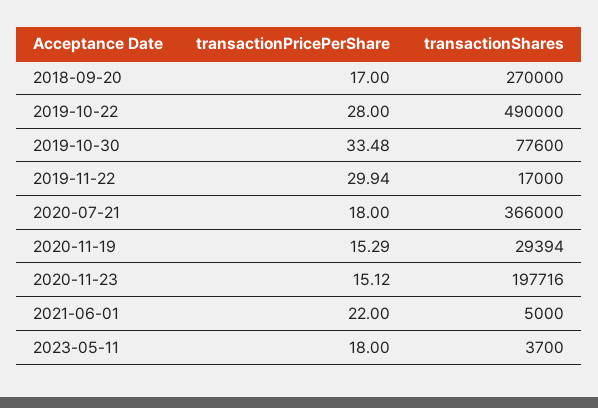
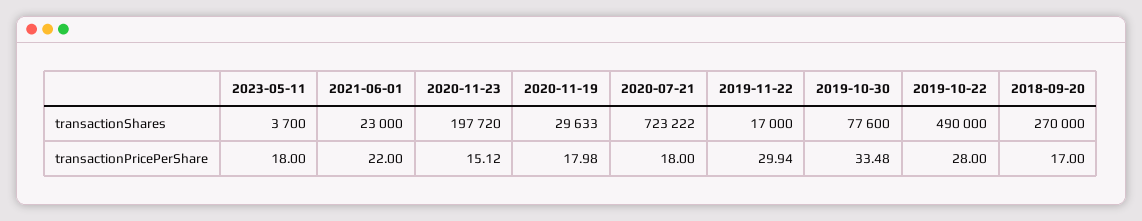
transactionShares, 2020-07-21: 366000 -> 723222
transactionPricePerShare, 2020-11-19: 15.29 -> 17.98
transactionShares, 2020-11-19: 29394 -> 29633
transactionShares, 2020-11-23: 197716 -> 197720
transactionShares, 2021-06-01: 5000 -> 23000

